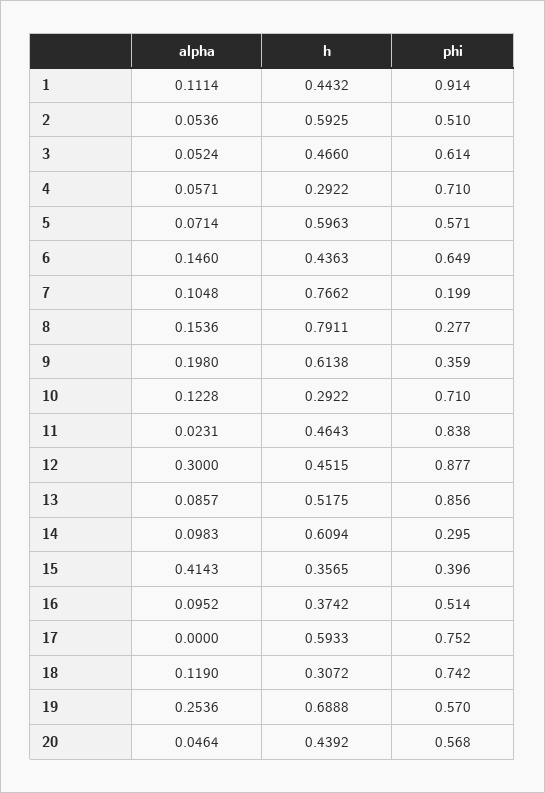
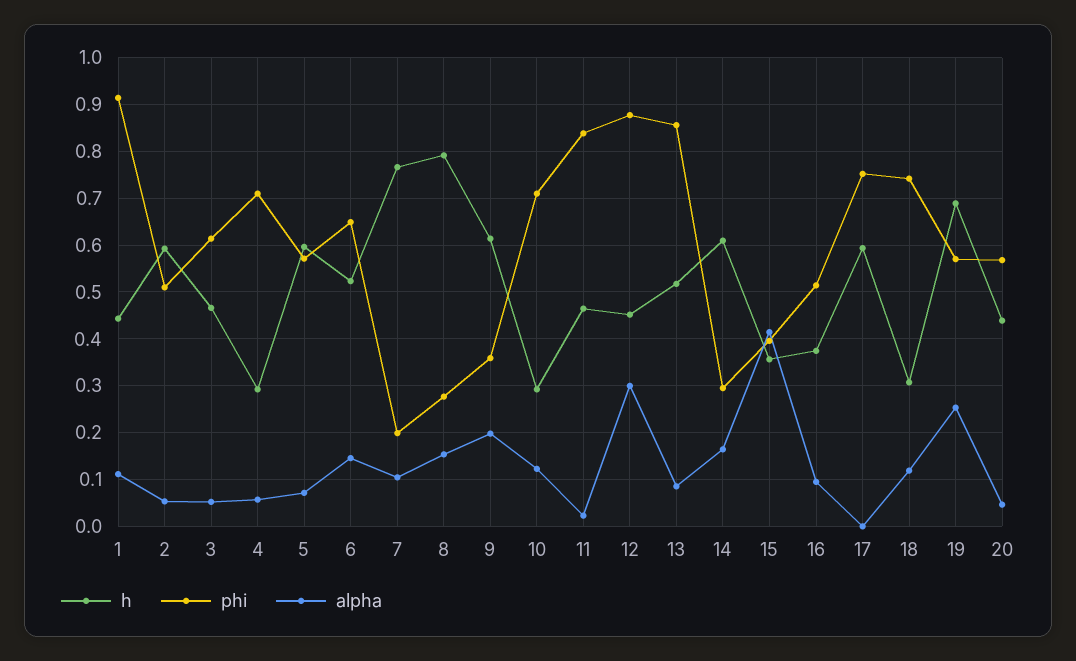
h, 6: 0.4363 -> 0.52
alpha, 14: 0.0983 -> 0.16

